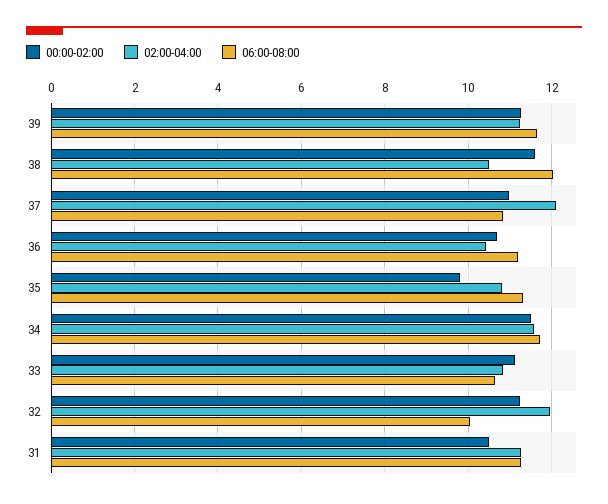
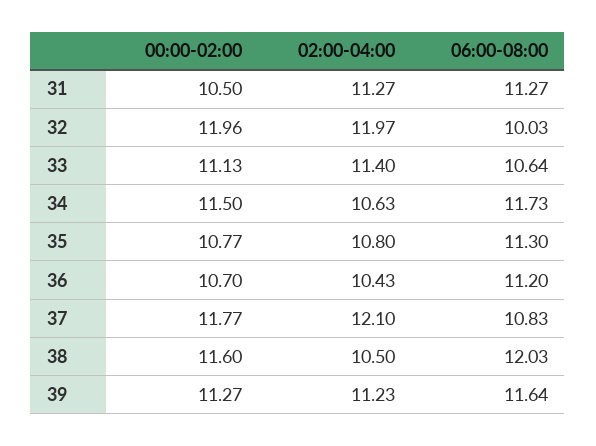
00:00-02:00, 37: 11 -> 11.77
00:00-02:00, 35: 9.8 -> 10.77
02:00-04:00, 34: 11.6 -> 10.63
02:00-04:00, 33: 10.8 -> 11.4
00:00-02:00, 32: 11.2 -> 11.96

